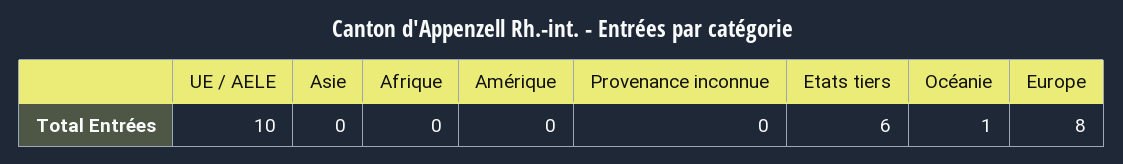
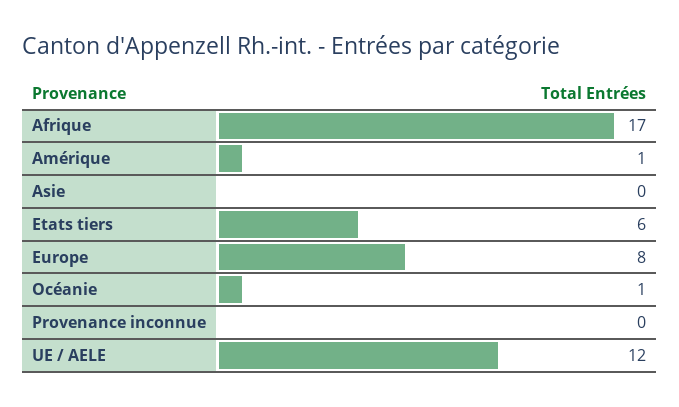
UE / AELE: 10 -> 12
Afrique: 0 -> 17
Amérique: 0 -> 1

